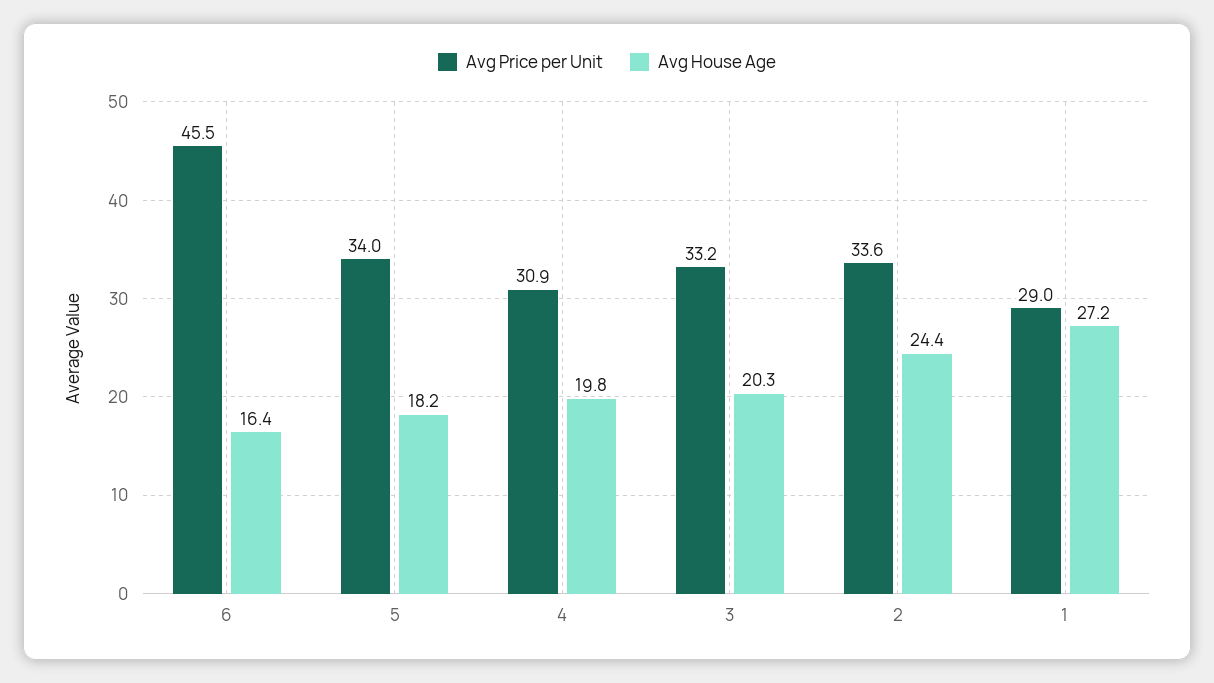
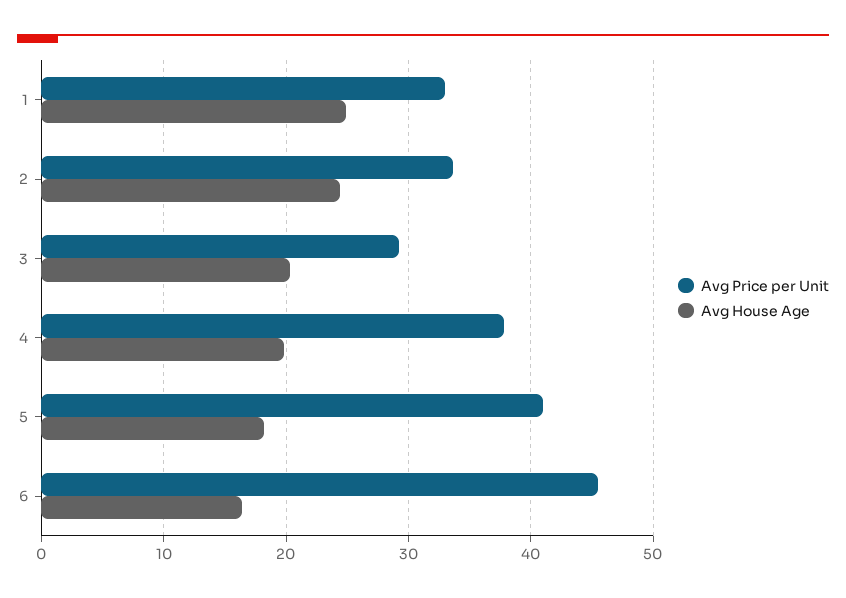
Avg Price per Unit, 5: 34 -> 41
Avg Price per Unit, 4: 30.9 -> 38
Avg Price per Unit, 3: 33.2 -> 29
Avg Price per Unit, 1: 29 -> 33
Avg House Age, 1: 27.2 -> 25

